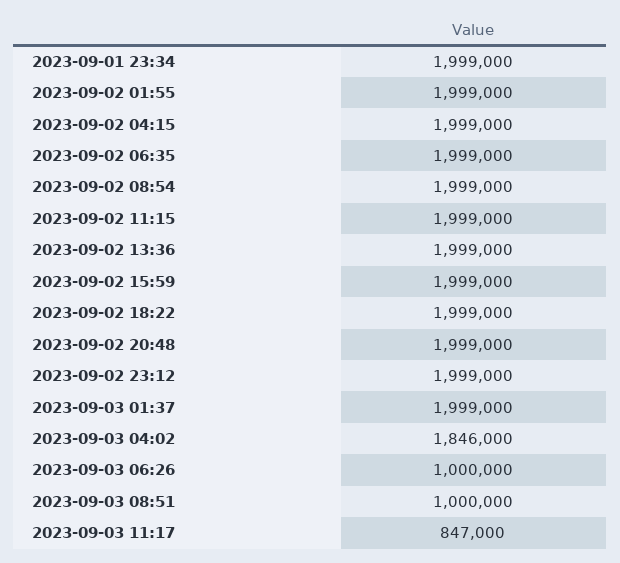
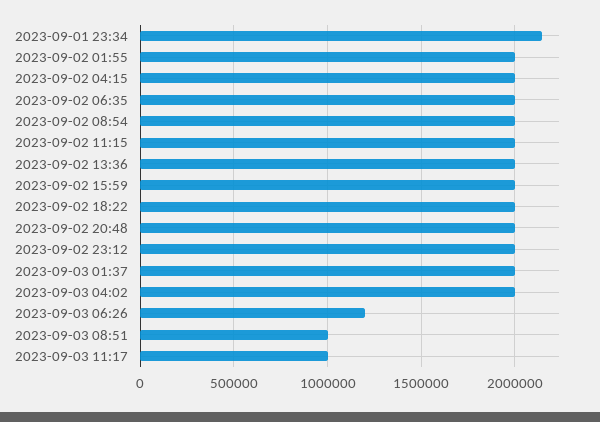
2023-09-01 23:34: 1999000 -> 2150000
2023-09-03 04:02: 1846000 -> 2000000
2023-09-03 06:26: 1000000 -> 1200000
2023-09-03 11:17: 847000 -> 1000000

